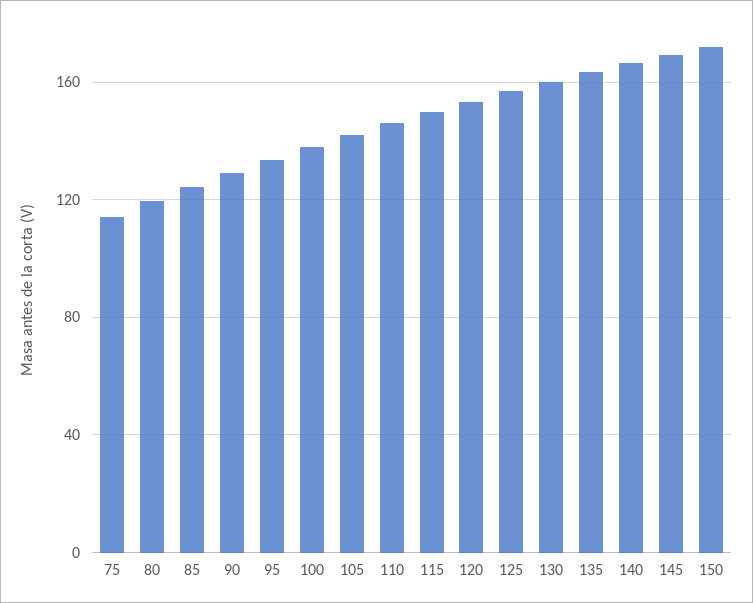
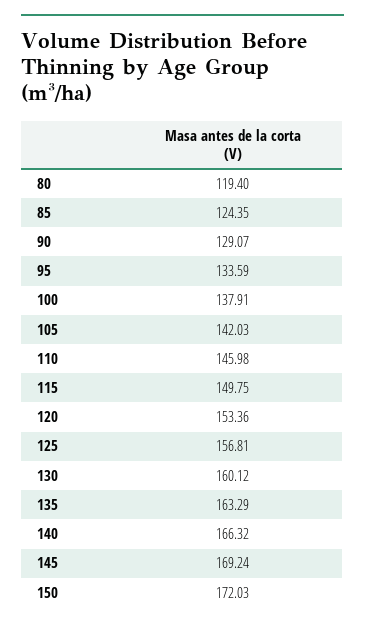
75: 115 -> none

